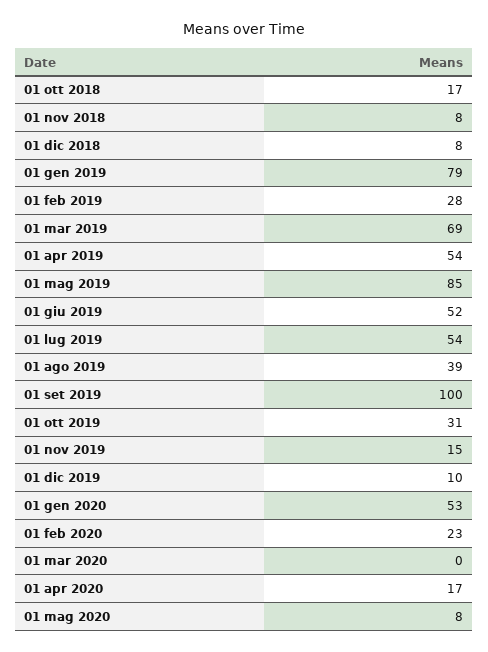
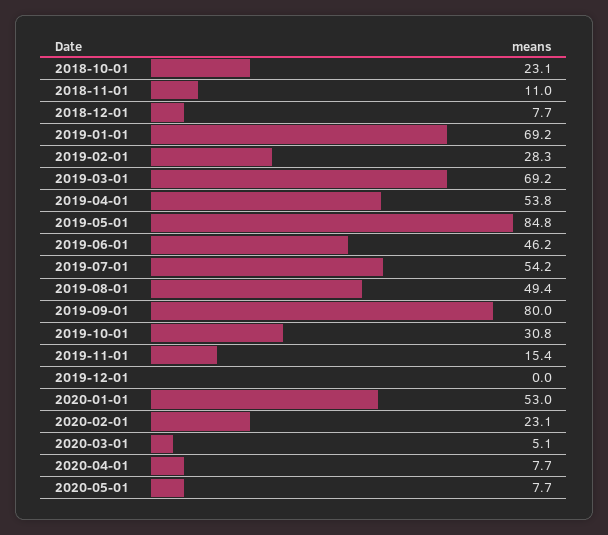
01 ott 2018: 17 -> 23.1
01 nov 2018: 8 -> 11
01 gen 2019: 79 -> 69.2
01 giu 2019: 52 -> 46.2
01 ago 2019: 39 -> 49.4
01 set 2019: 100 -> 80
01 dic 2019: 10 -> 0
01 mar 2020: 0 -> 5.1
01 apr 2020: 17 -> 7.7

